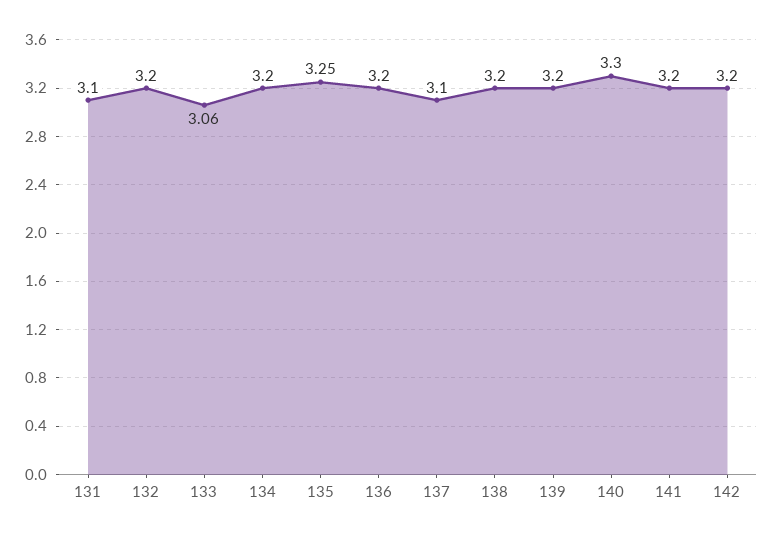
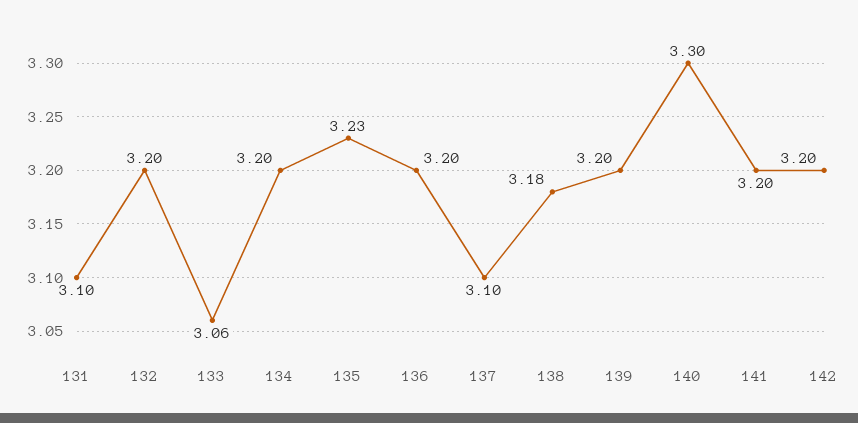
135: 3.25 -> 3.23
138: 3.2 -> 3.18

